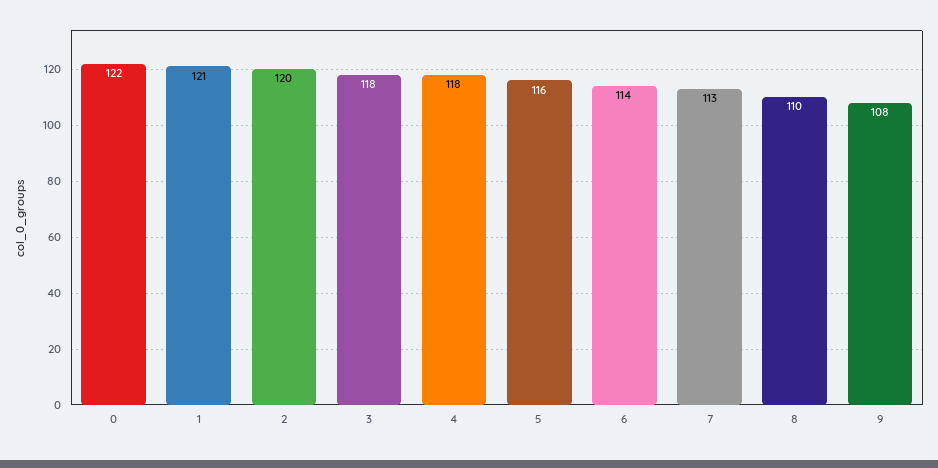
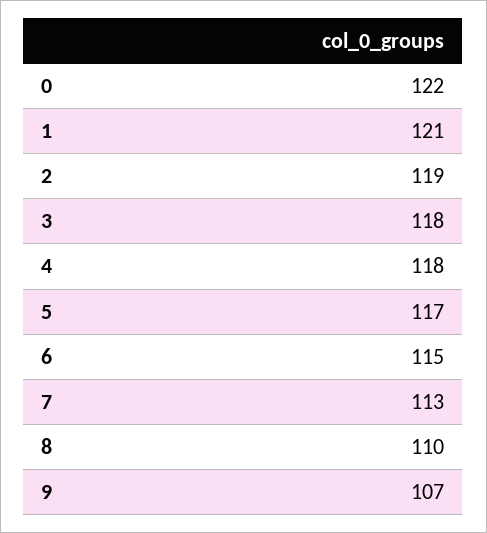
2: 120 -> 119
5: 116 -> 117
6: 114 -> 115
9: 108 -> 107

